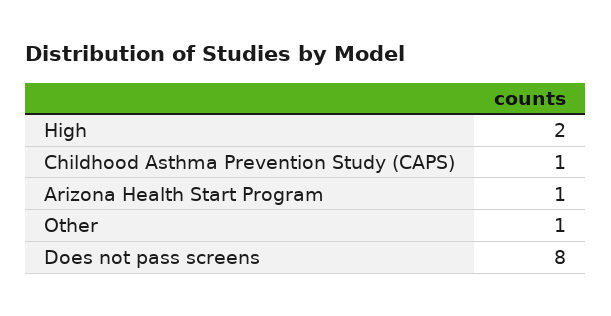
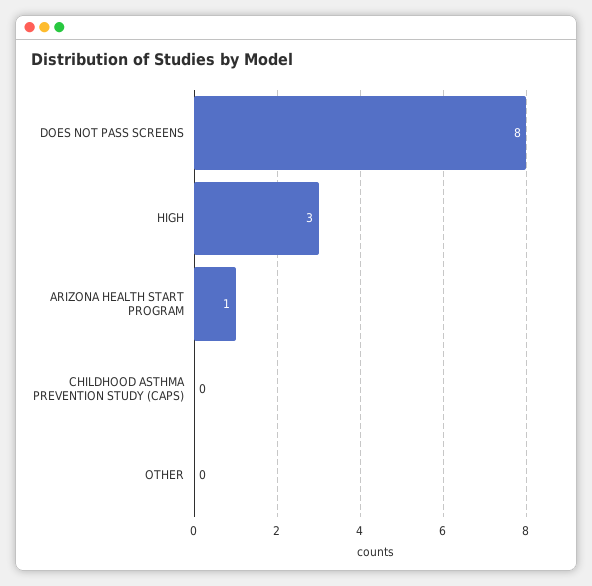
High: 2 -> 3
Childhood Asthma Prevention Study (CAPS): 1 -> 0
Other: 1 -> 0

